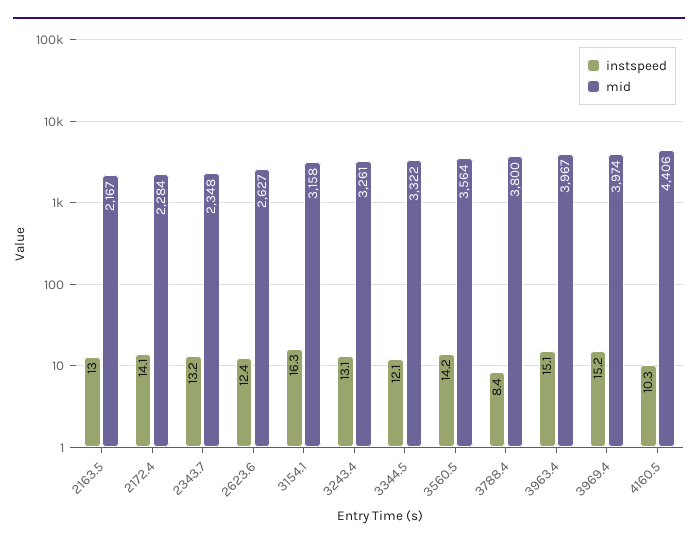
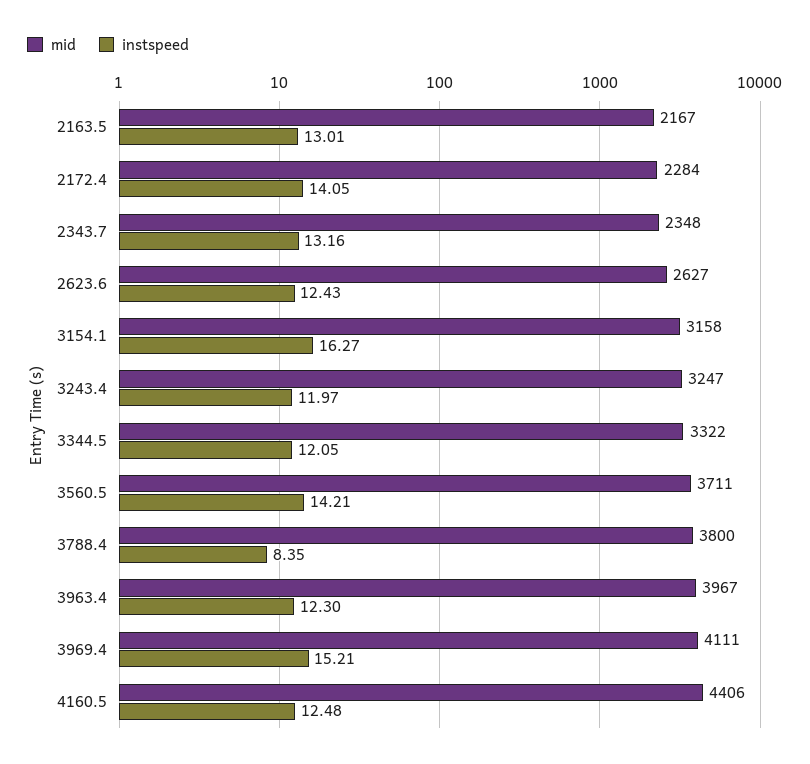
instspeed, 3243.4: 13.1 -> 11.97
mid, 3243.4: 3261 -> 3247
mid, 3560.5: 3564 -> 3711
instspeed, 3963.4: 15.1 -> 12.3
mid, 3969.4: 3974 -> 4111
instspeed, 4160.5: 10.3 -> 12.48

